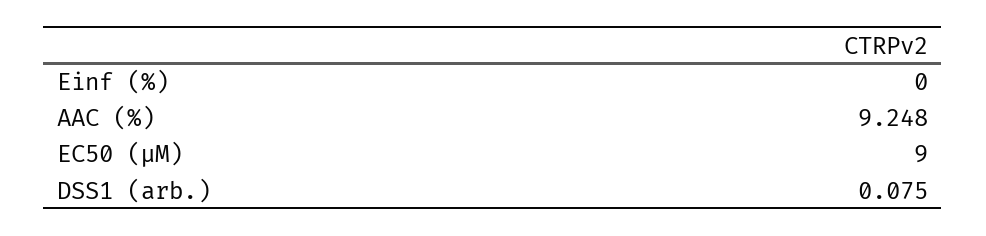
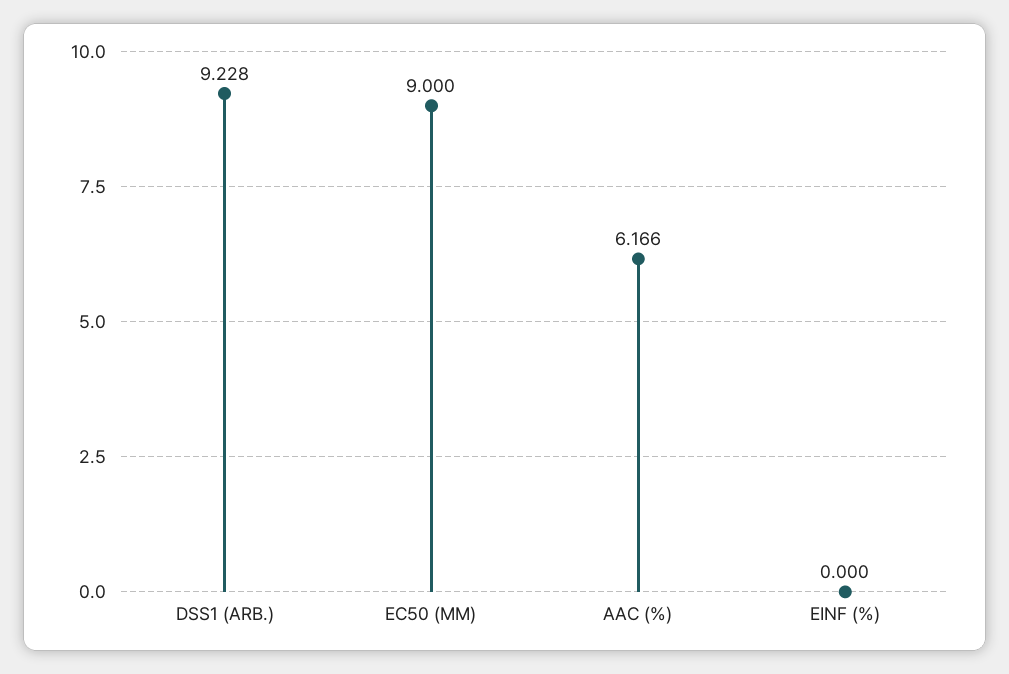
AAC (%): 9.248 -> 6.166
DSS1 (arb.): 0.075 -> 9.228

